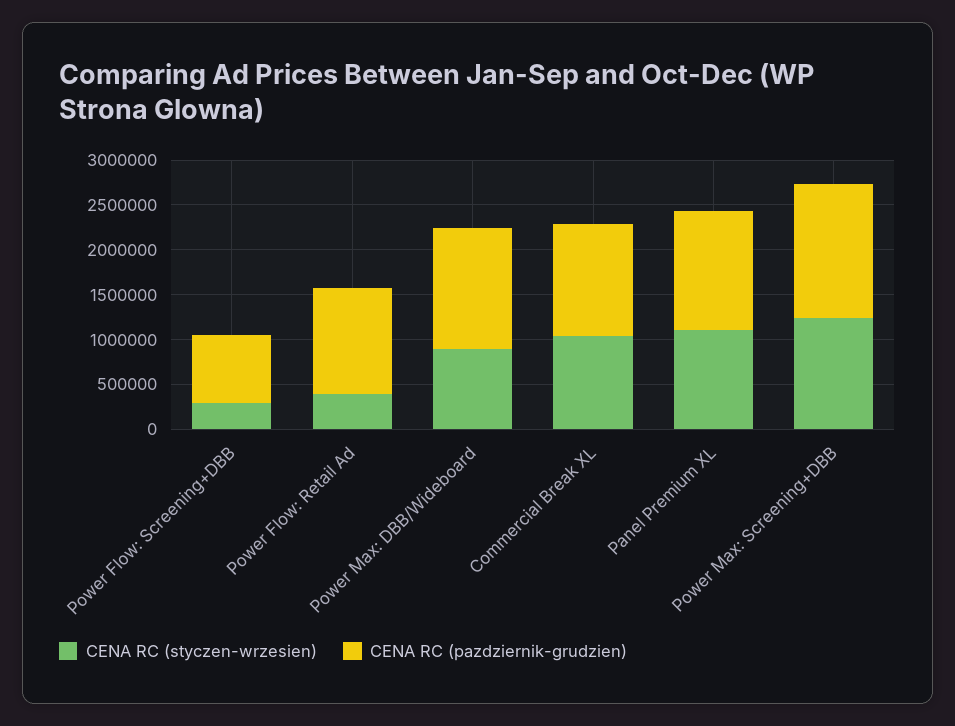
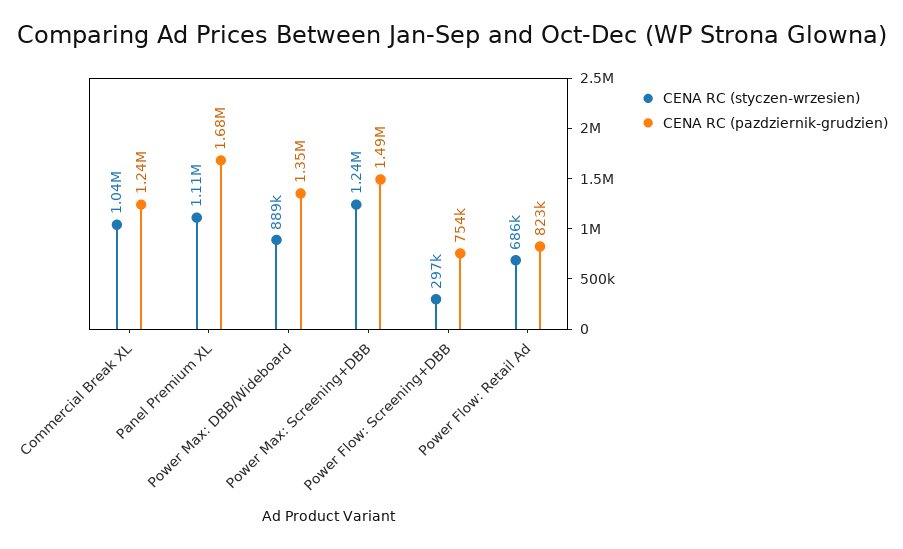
CENA RC (styczen-wrzesien), Power Flow: Retail Ad: 400000 -> 686000
CENA RC (pazdziernik-grudzien), Power Flow: Retail Ad: 1200000 -> 823000
CENA RC (pazdziernik-grudzien), Panel Premium XL: 1300000 -> 1680000

